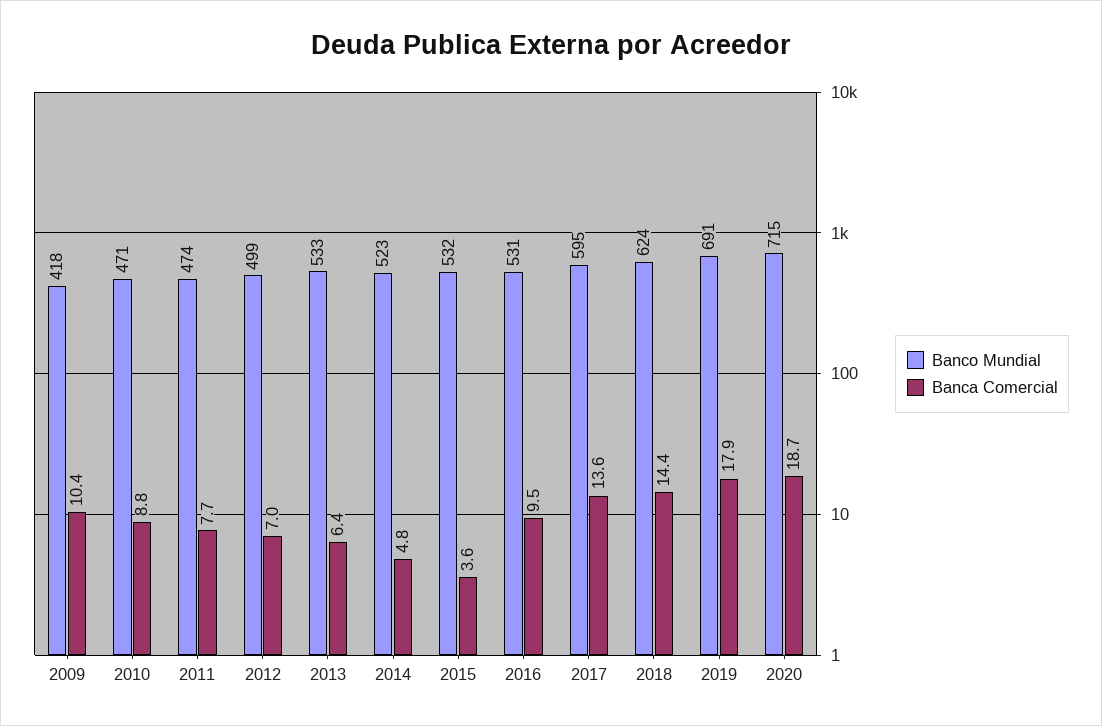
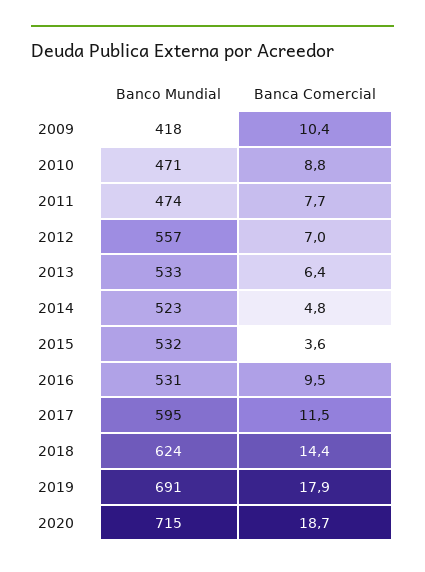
Banco Mundial, 2012: 499 -> 557
Banca Comercial, 2017: 13.6 -> 11.5

